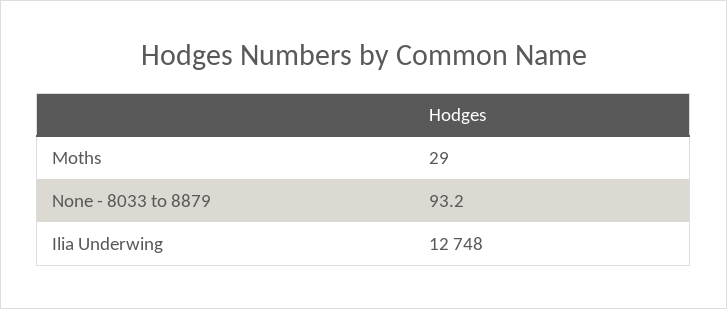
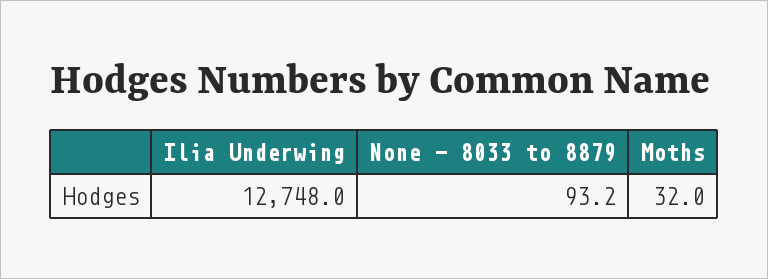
Moths: 29 -> 32

